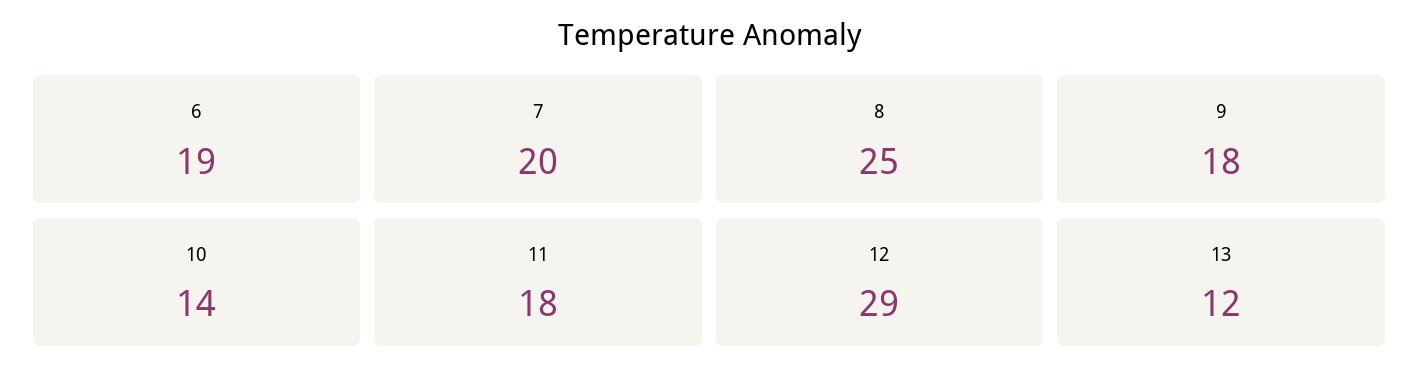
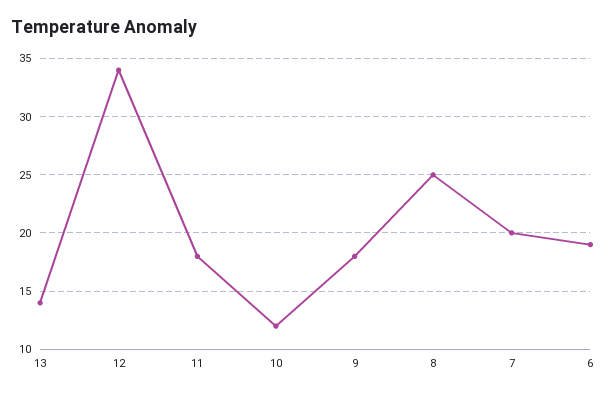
10: 14 -> 12
12: 29 -> 34
13: 12 -> 14

